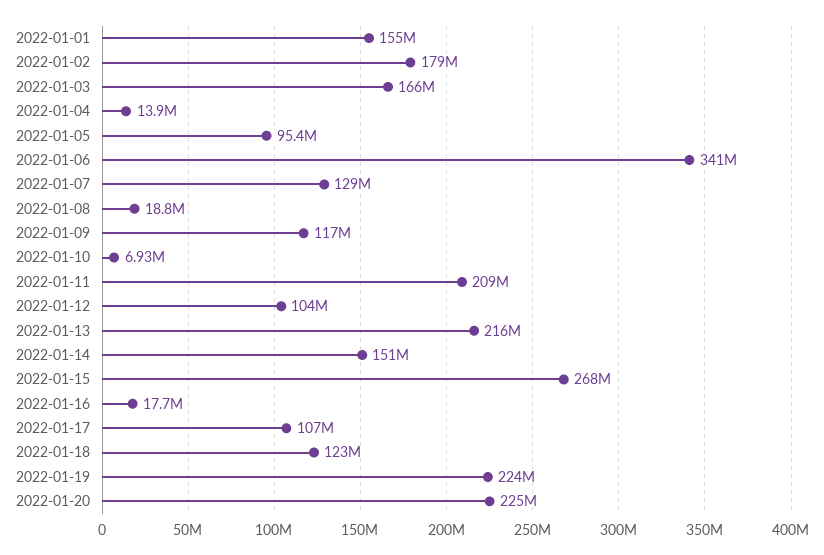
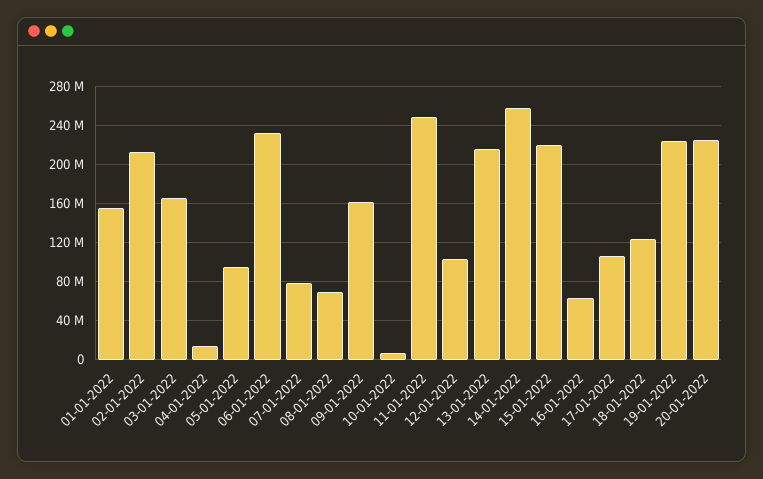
2022-01-02: 179000000 -> 210000000
2022-01-06: 341000000 -> 230000000
2022-01-07: 129000000 -> 80000000
2022-01-08: 18800000 -> 70000000
2022-01-09: 117000000 -> 160000000
2022-01-11: 209000000 -> 250000000
2022-01-14: 151000000 -> 260000000
2022-01-15: 268000000 -> 220000000
2022-01-16: 17700000 -> 60000000

